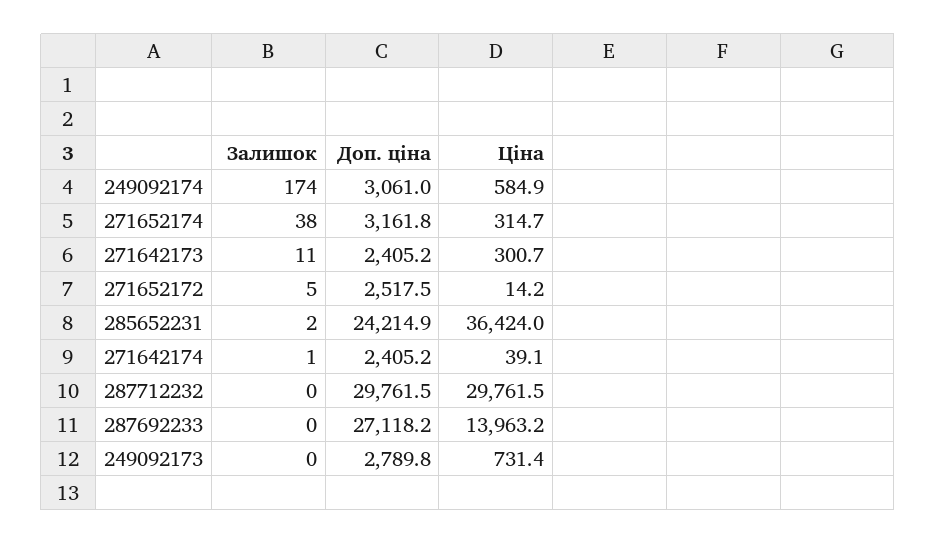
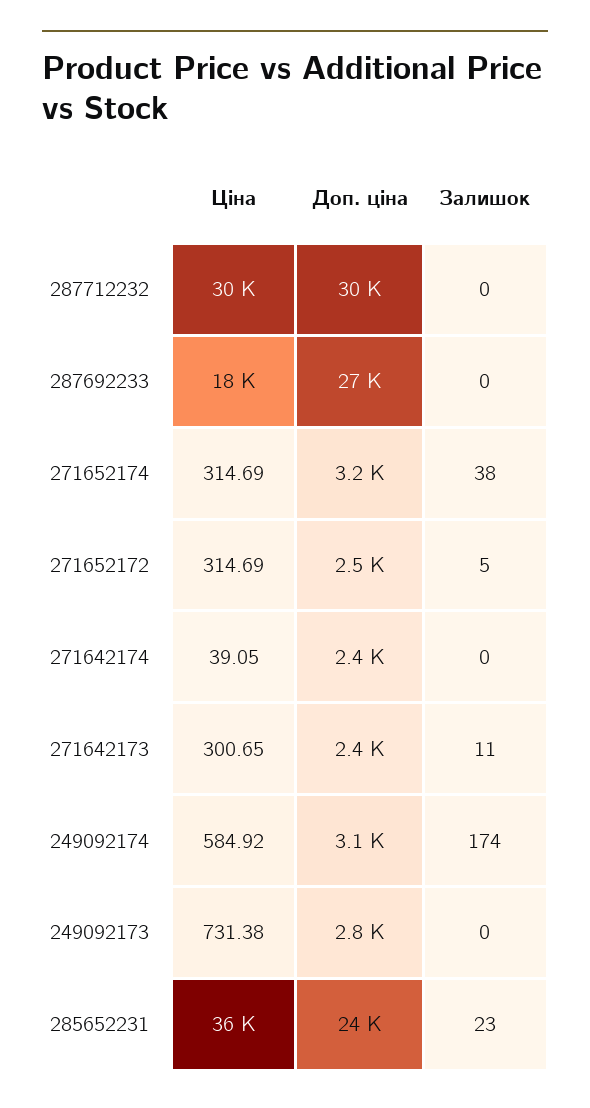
Ціна, 271652172: 14.2 -> 314.69
Залишок, 285652231: 2 -> 23
Залишок, 271642174: 1 -> 0
Ціна, 287692233: 13963.2 -> 18000

